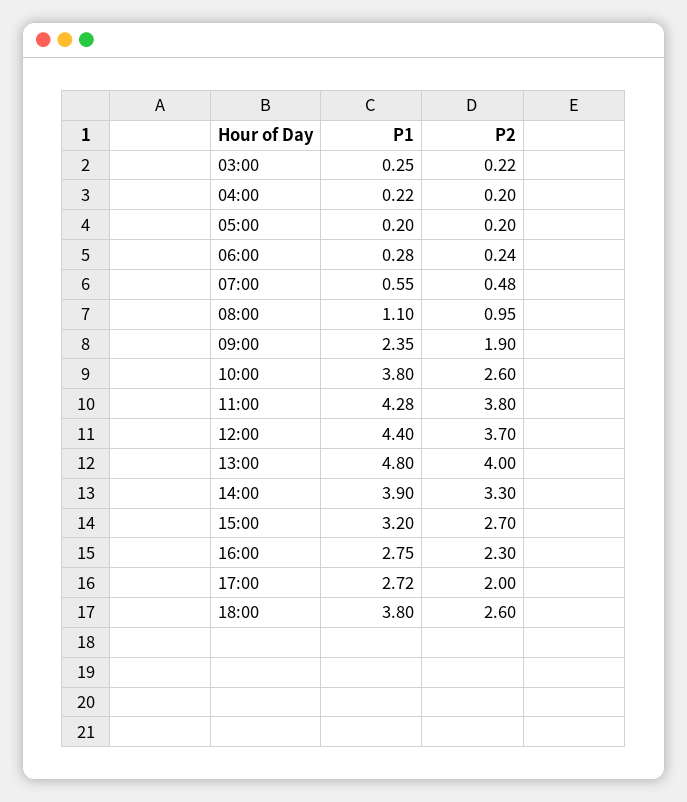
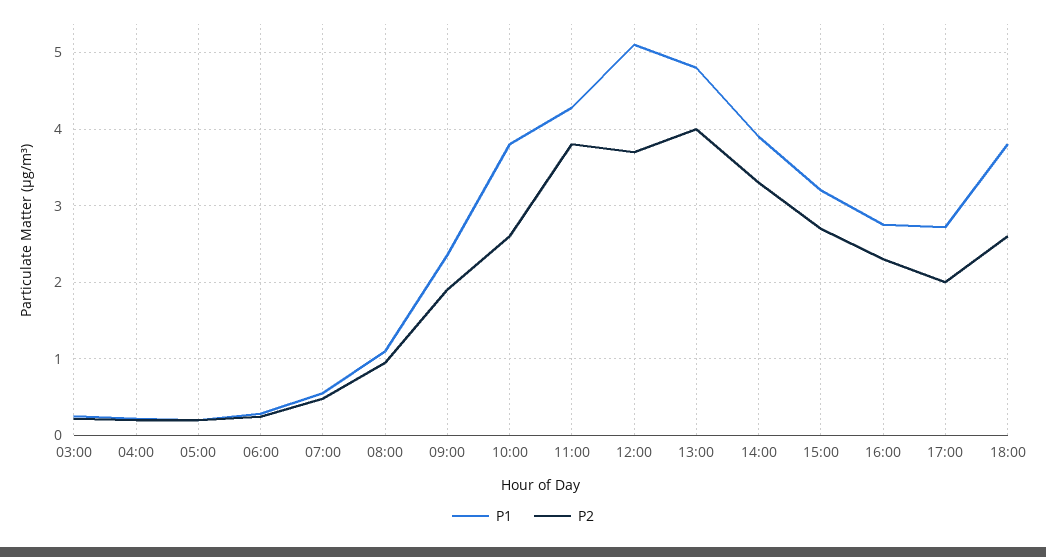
P1, 12:00: 4.4 -> 5.1

